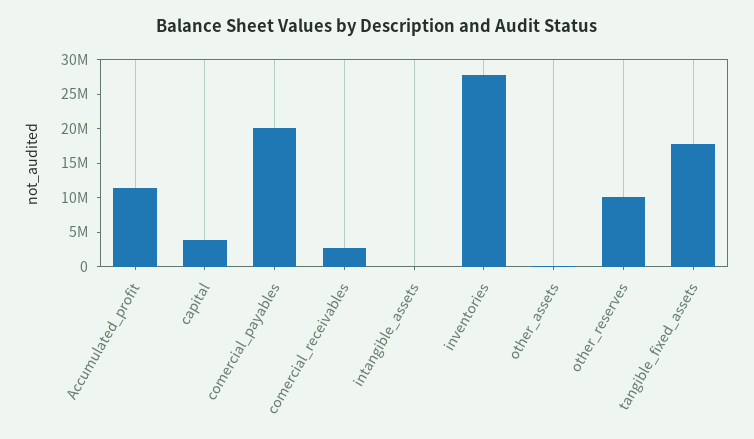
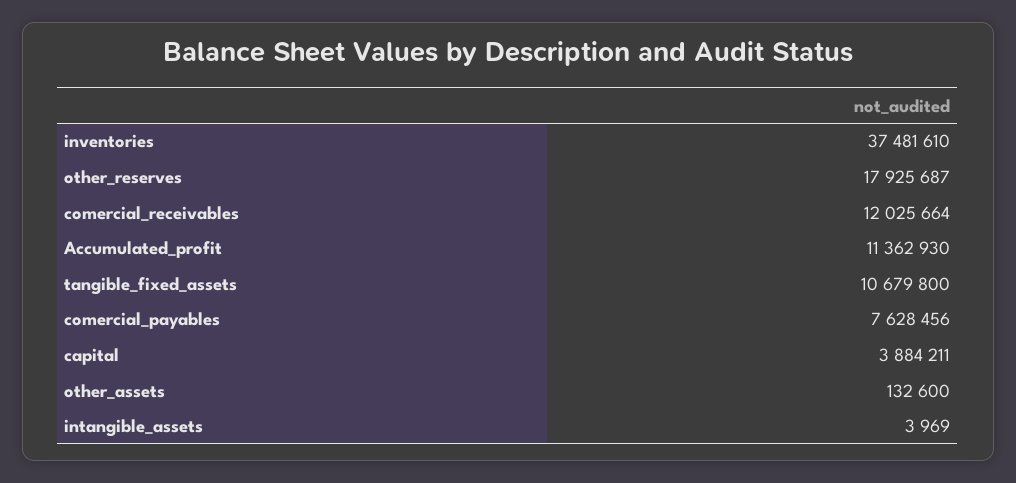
comercial_payables: 20000000 -> 7628456
comercial_receivables: 2500000 -> 12025664
inventories: 27500000 -> 37481610
other_reserves: 10000000 -> 17925687
tangible_fixed_assets: 17500000 -> 10679800

